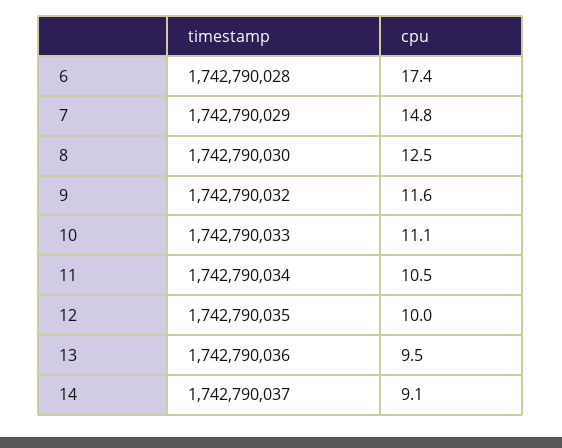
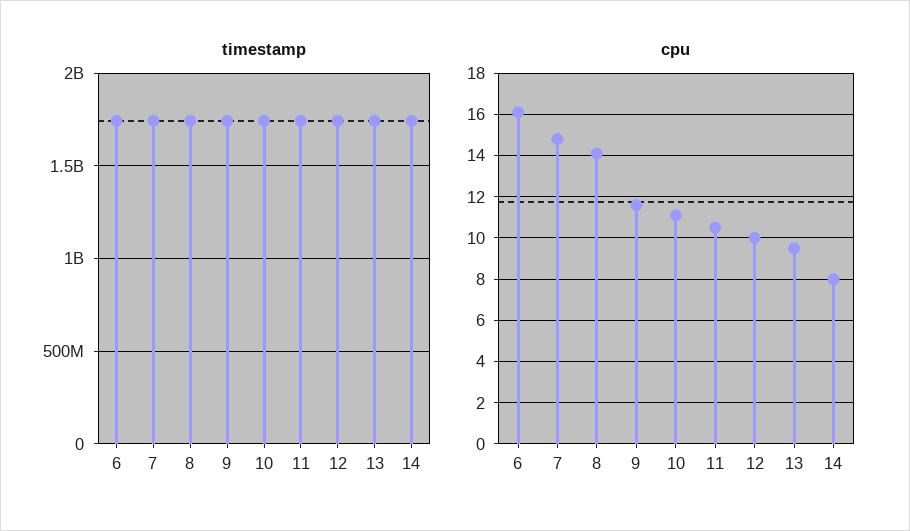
cpu, 6: 17.4 -> 16
cpu, 8: 12.5 -> 14
cpu, 14: 9.1 -> 8

